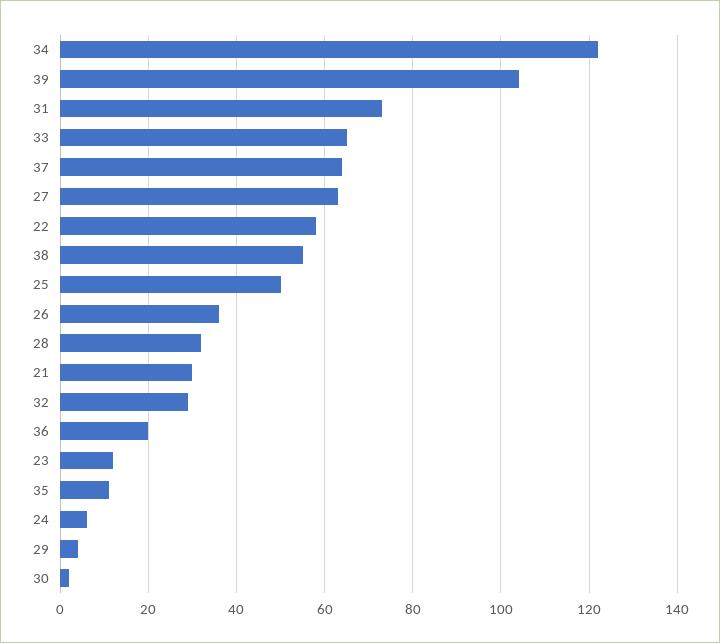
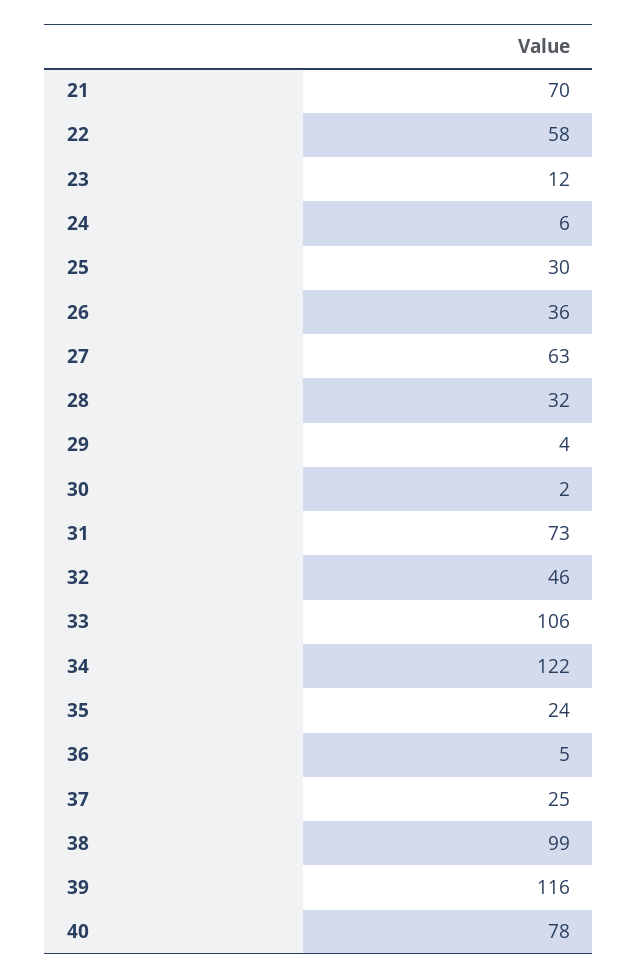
39: 105 -> 116
33: 65 -> 106
37: 65 -> 25
38: 55 -> 99
25: 50 -> 30
21: 30 -> 70
32: 30 -> 46
36: 20 -> 5
35: 10 -> 24
40: none -> 78

